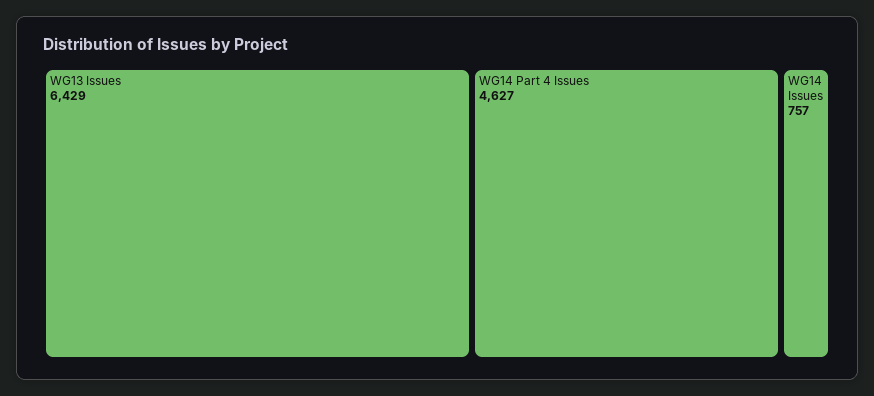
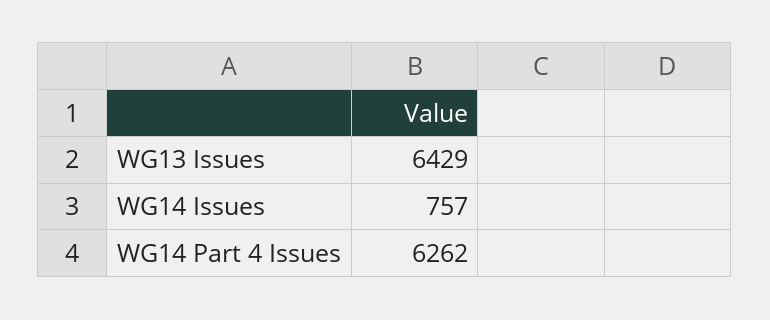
WG14 Part 4 Issues: 4627 -> 6262

